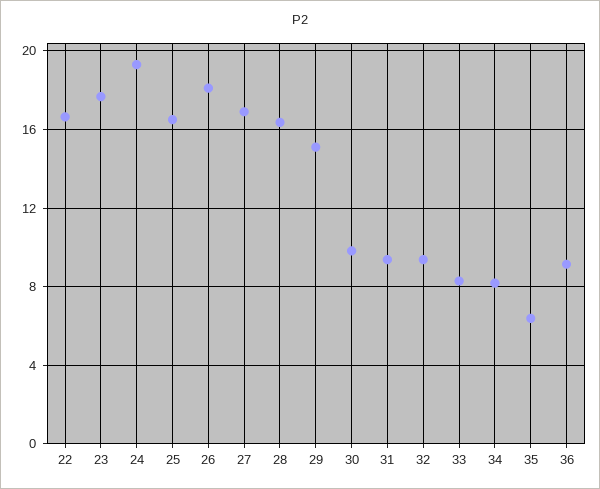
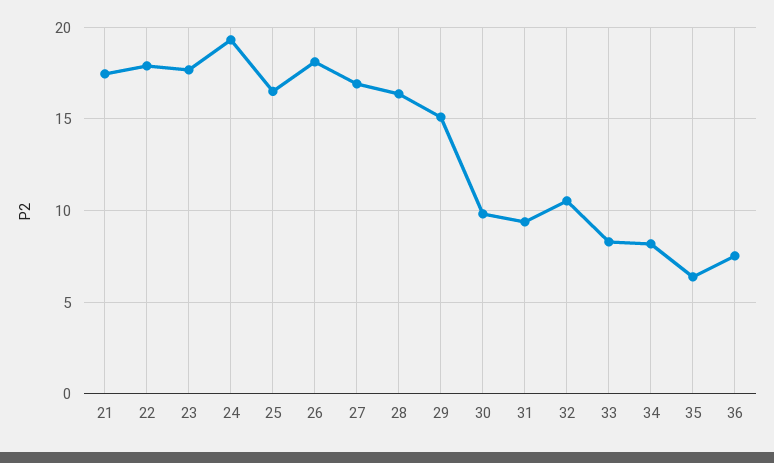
22: 16.5 -> 18
32: 9.5 -> 10.5
36: 9 -> 7.5
21: none -> 17.5

